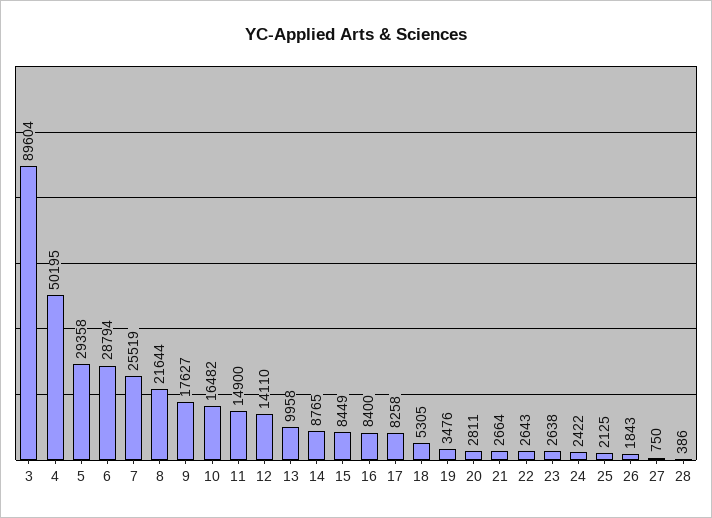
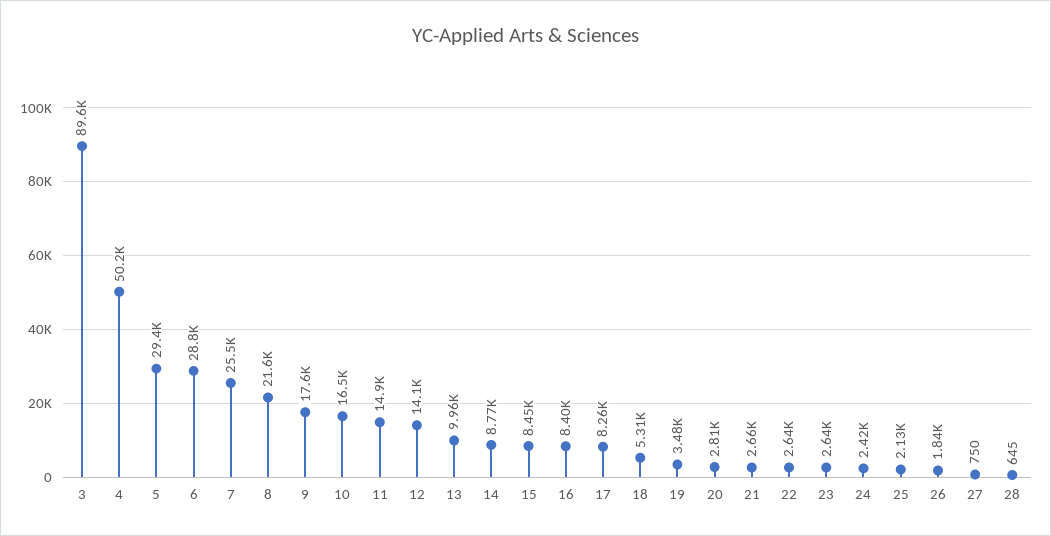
28: 386 -> 645

